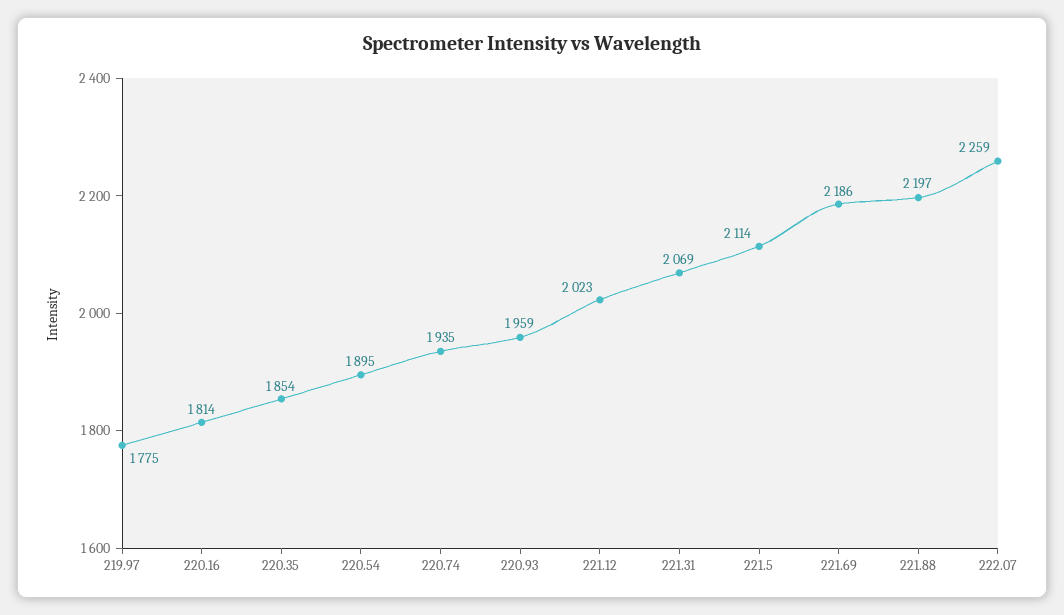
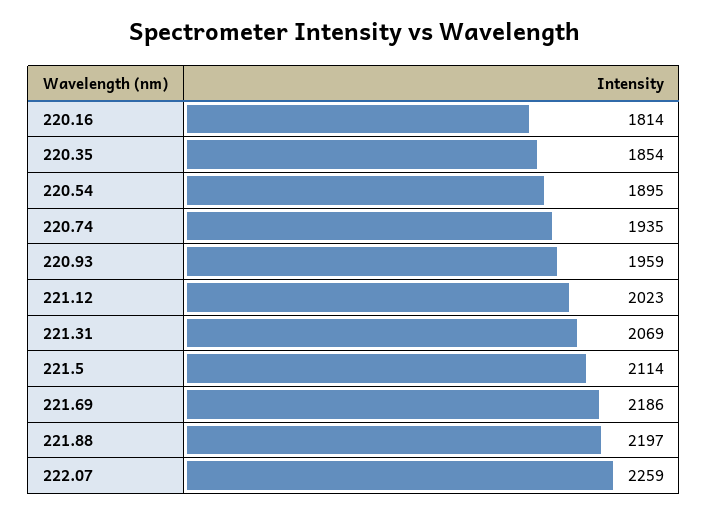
219.97: 1775 -> none

